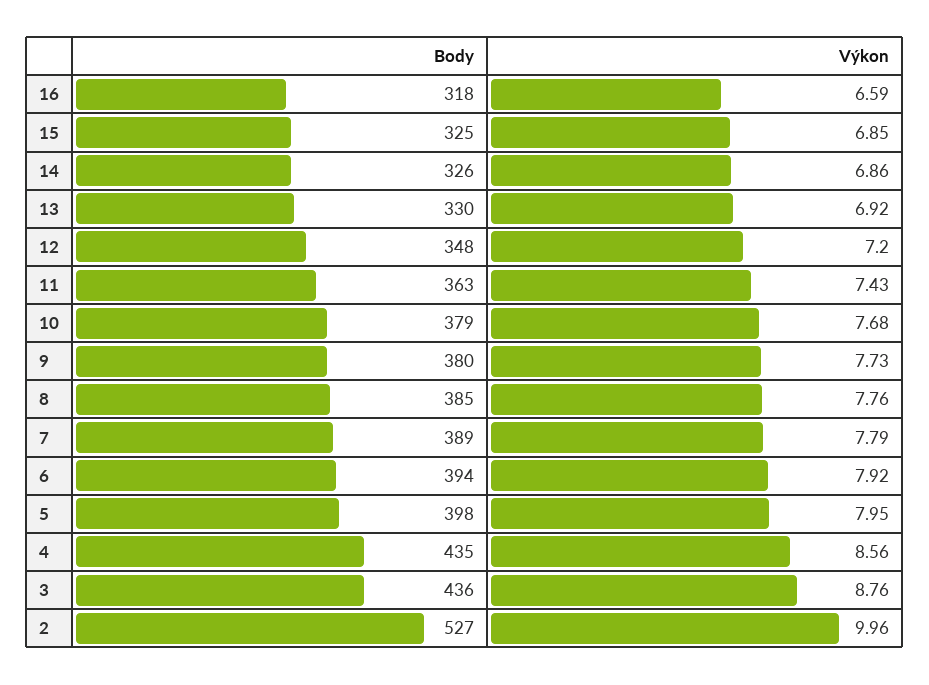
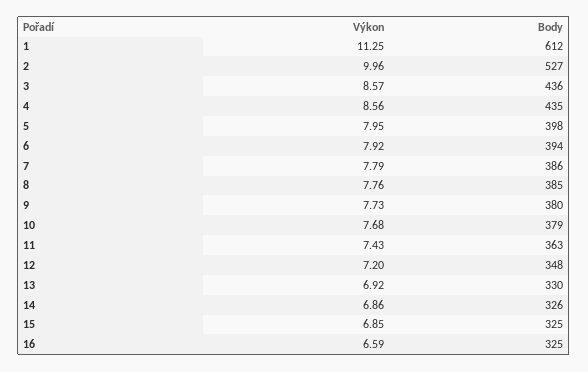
Body, 16: 318 -> 325
Body, 7: 389 -> 386
Výkon, 3: 8.76 -> 8.57
Výkon, 1: none -> 11.25
Body, 1: none -> 612

